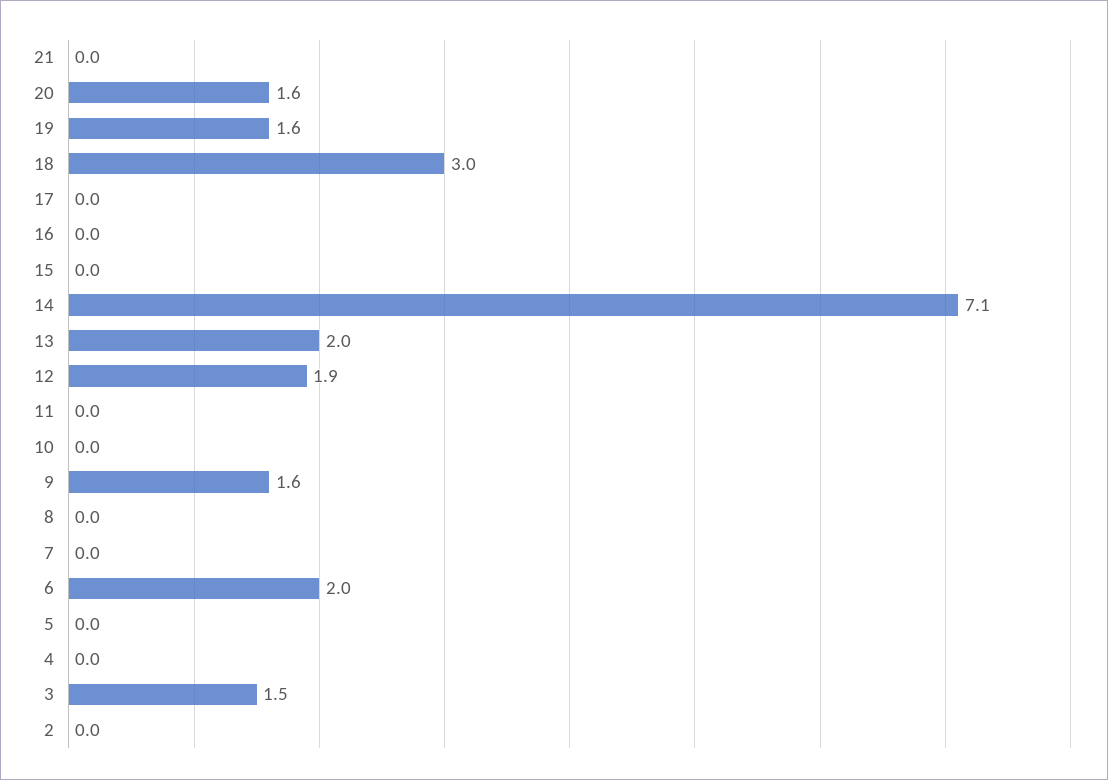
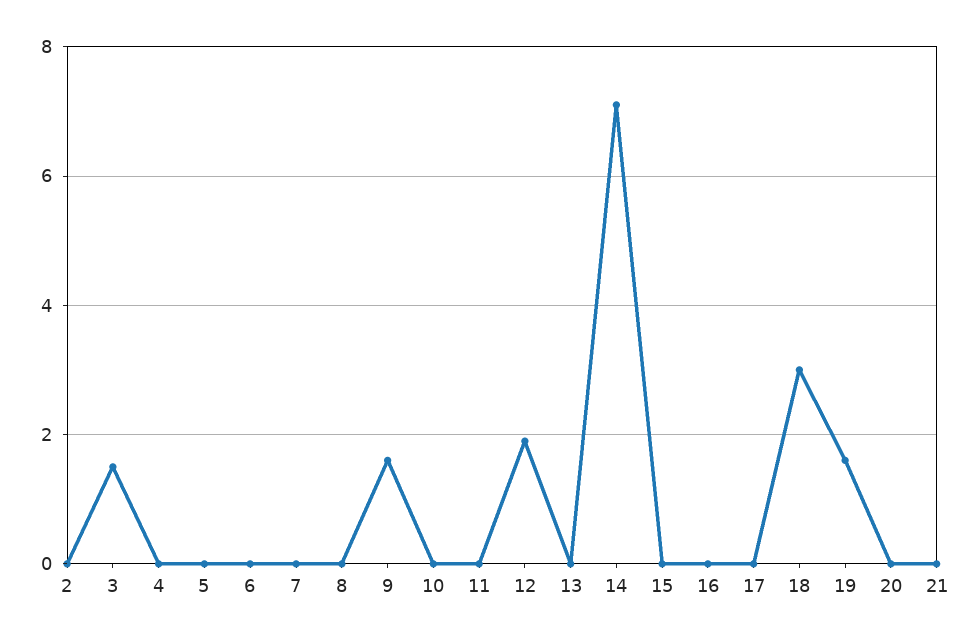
20: 1.6 -> 0
13: 2 -> 0
6: 2 -> 0

